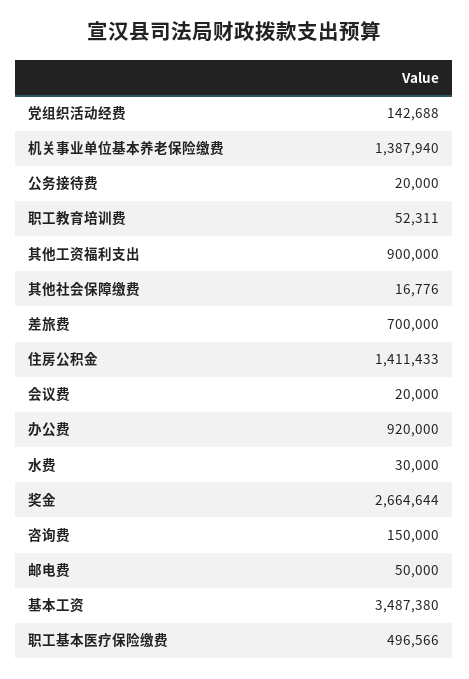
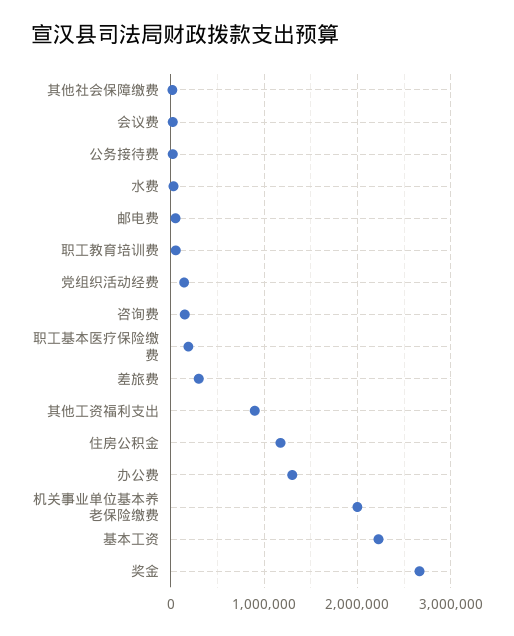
机关事业单位基本养老保险缴费: 1387940 -> 2000000
差旅费: 700000 -> 300000
住房公积金: 1411433 -> 1200000
办公费: 920000 -> 1300000
基本工资: 3487380 -> 2200000
职工基本医疗保险缴费: 496566 -> 200000

